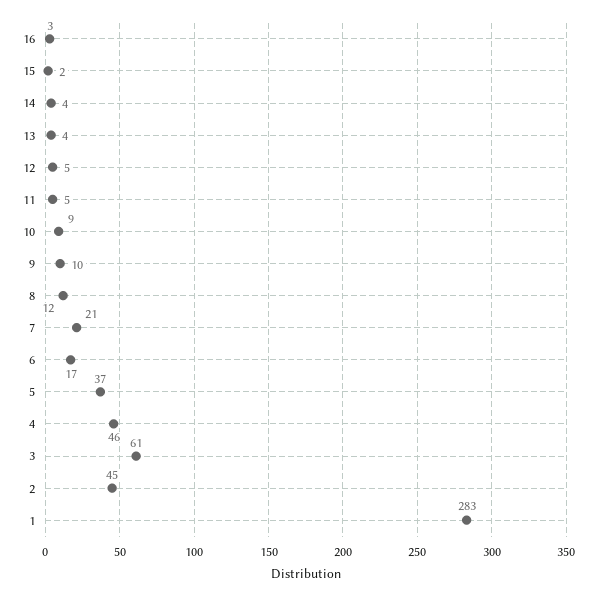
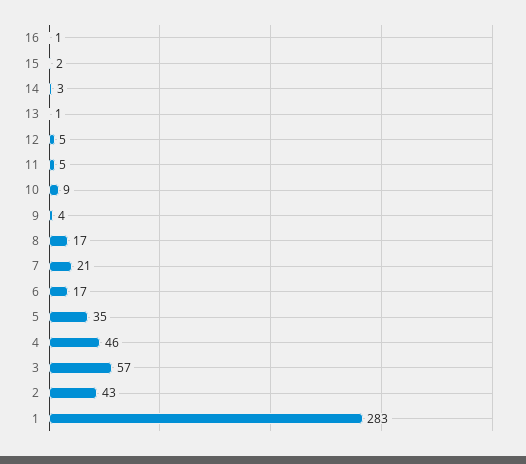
16: 3 -> 1
14: 4 -> 3
13: 4 -> 1
9: 10 -> 4
8: 12 -> 17
5: 37 -> 35
3: 61 -> 57
2: 45 -> 43

